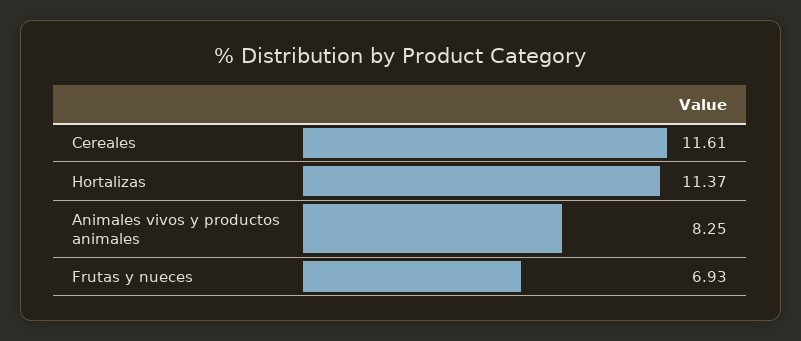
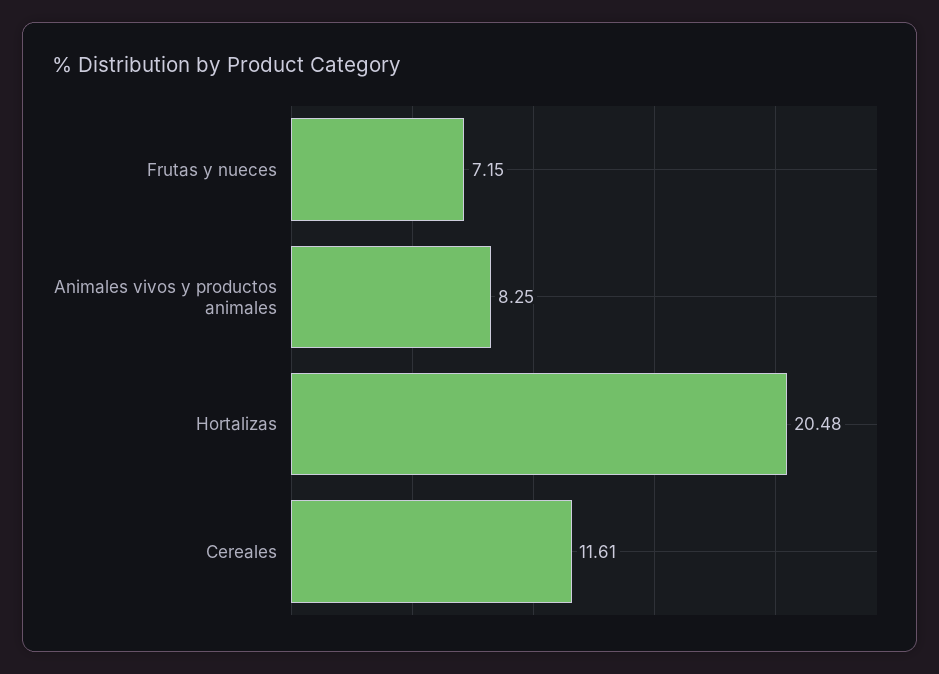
Hortalizas: 11.37 -> 20.48
Frutas y nueces: 6.93 -> 7.15

